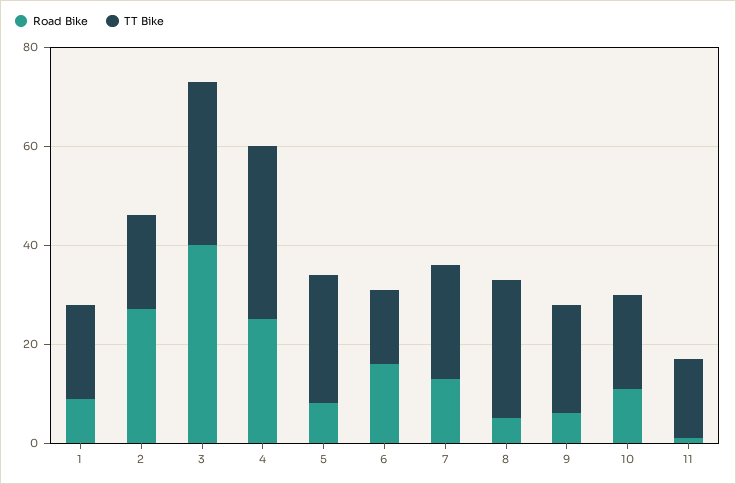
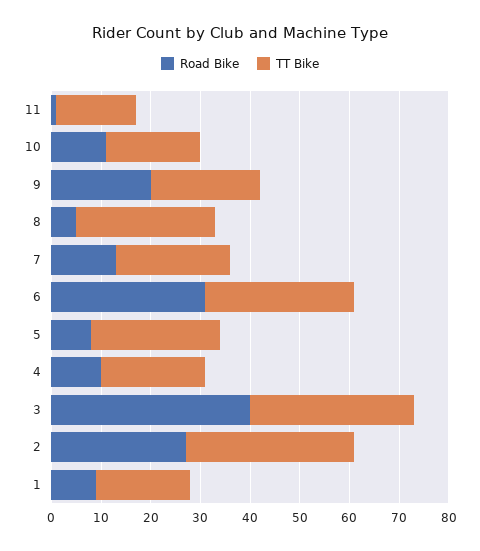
TT Bike, 2: 20 -> 35
Road Bike, 4: 25 -> 10
TT Bike, 4: 35 -> 20
Road Bike, 6: 15 -> 30
TT Bike, 6: 15 -> 30
Road Bike, 9: 5 -> 20

